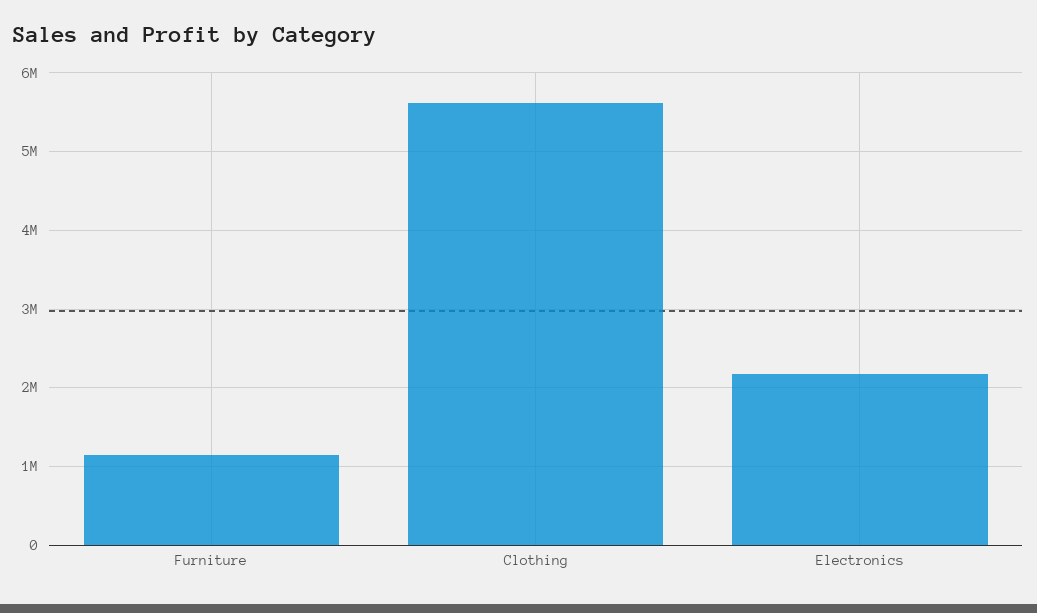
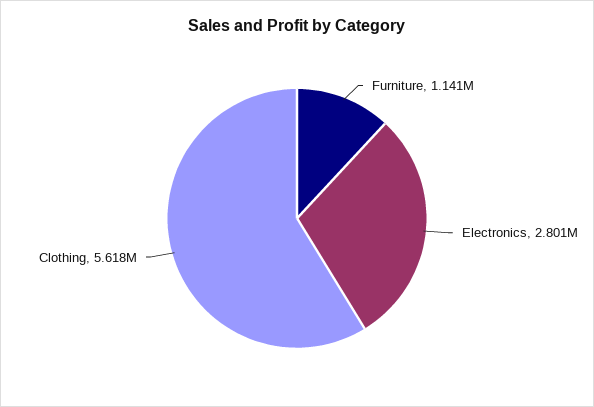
Electronics: 2200000 -> 2801000

